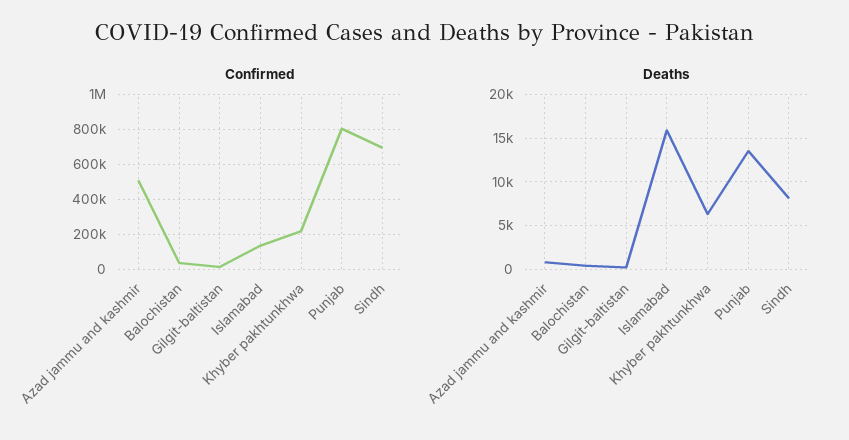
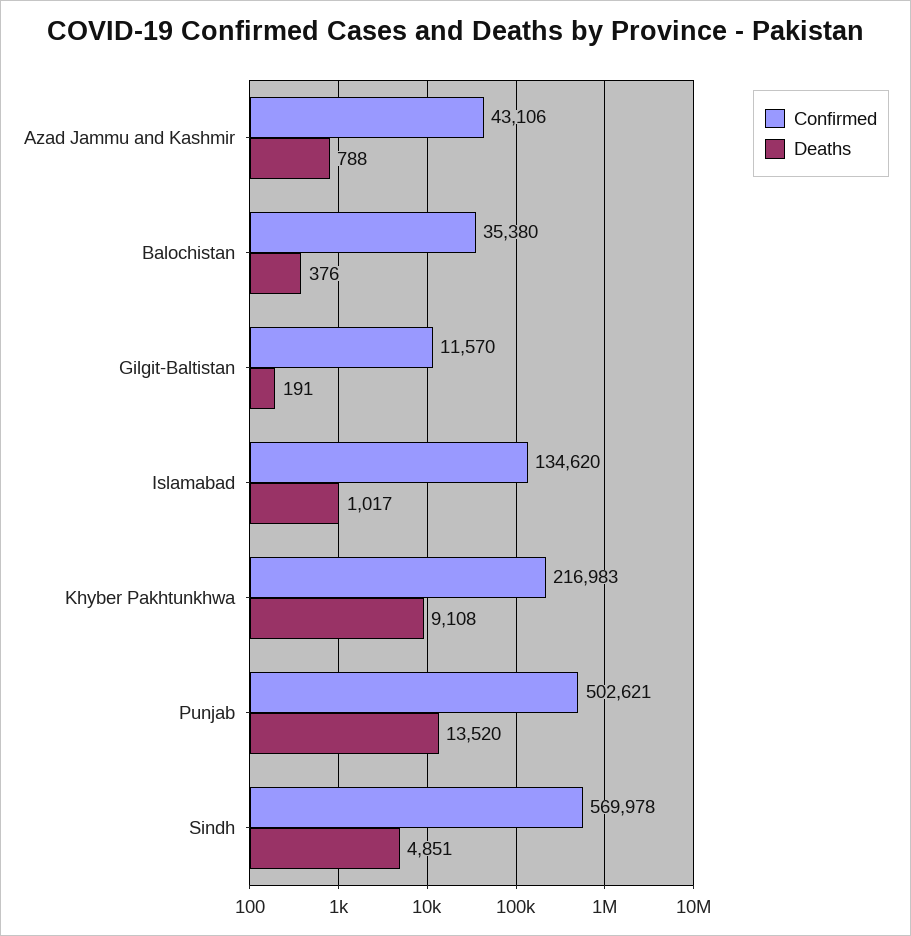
Confirmed, Azad jammu and kashmir: 500000 -> 43106
Confirmed, Punjab: 800000 -> 502621
Confirmed, Sindh: 700000 -> 569978
Deaths, Islamabad: 16000 -> 1017
Deaths, Khyber pakhtunkhwa: 6000 -> 9108
Deaths, Sindh: 8000 -> 4851

